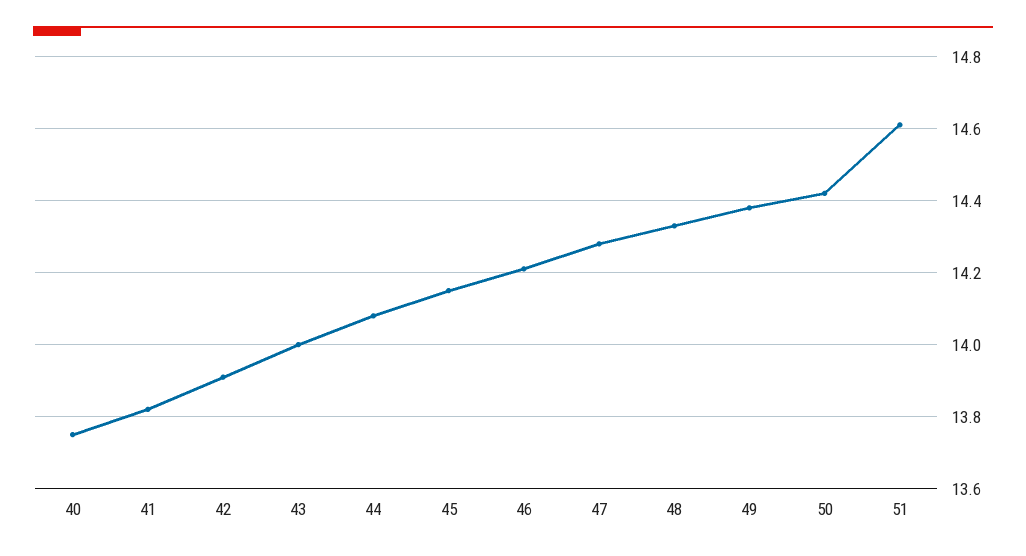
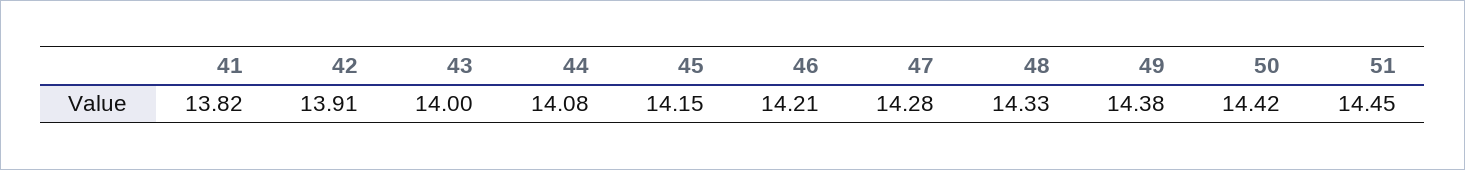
40: 13.75 -> none
51: 14.6 -> 14.45

